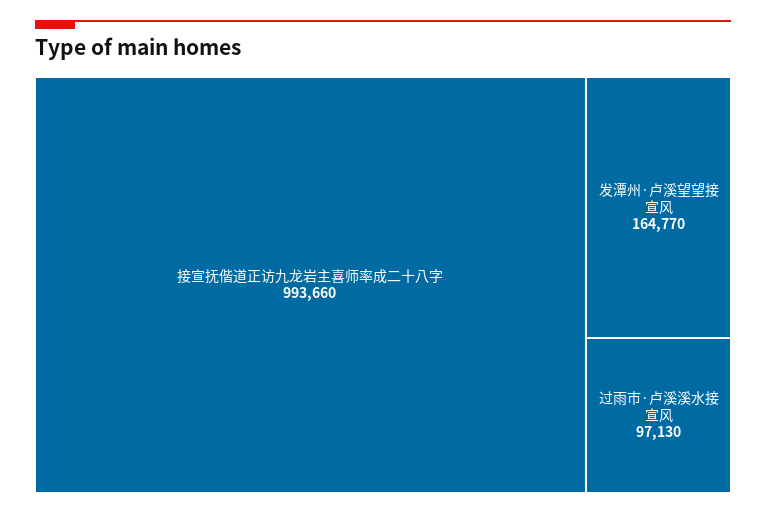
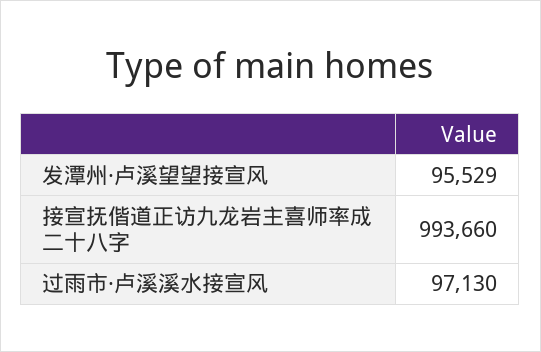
发潭州·卢溪望望接宣风: 164770 -> 95529

